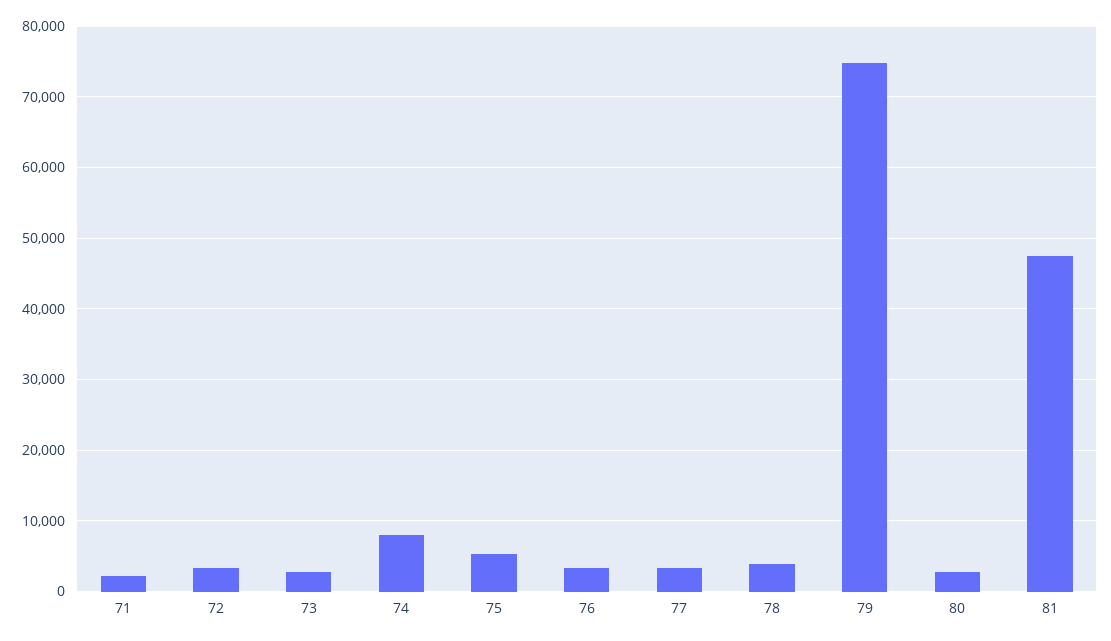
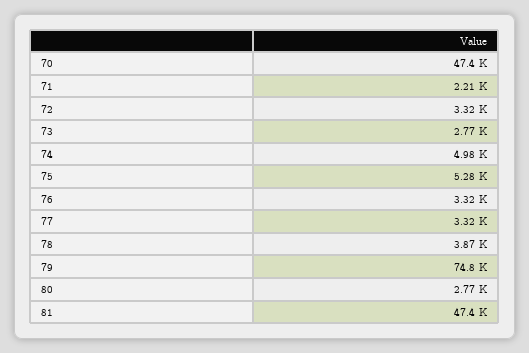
74: 8000 -> 4980
70: none -> 47400

